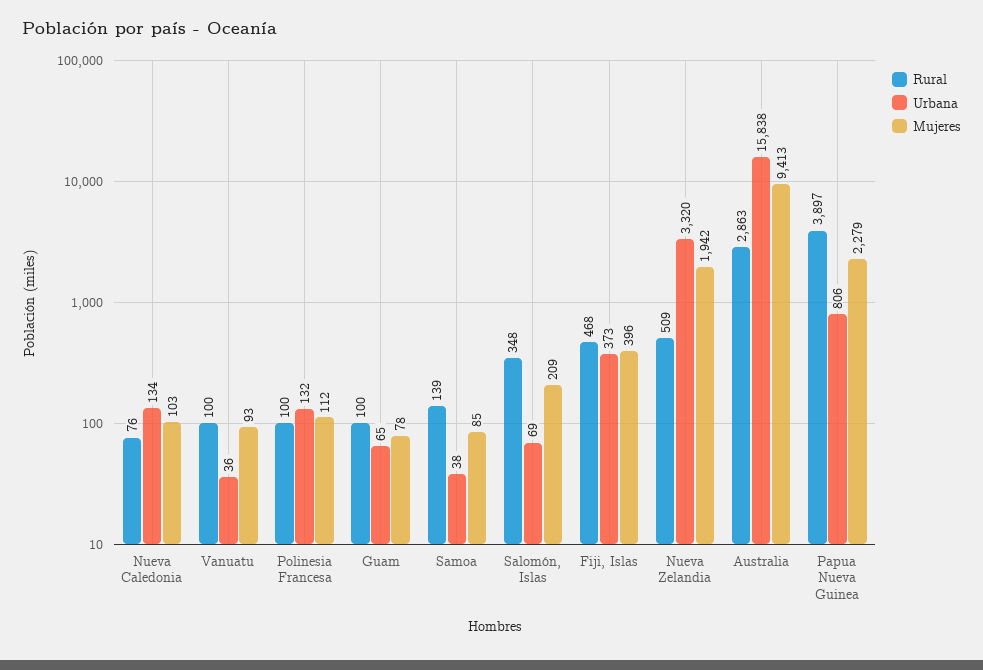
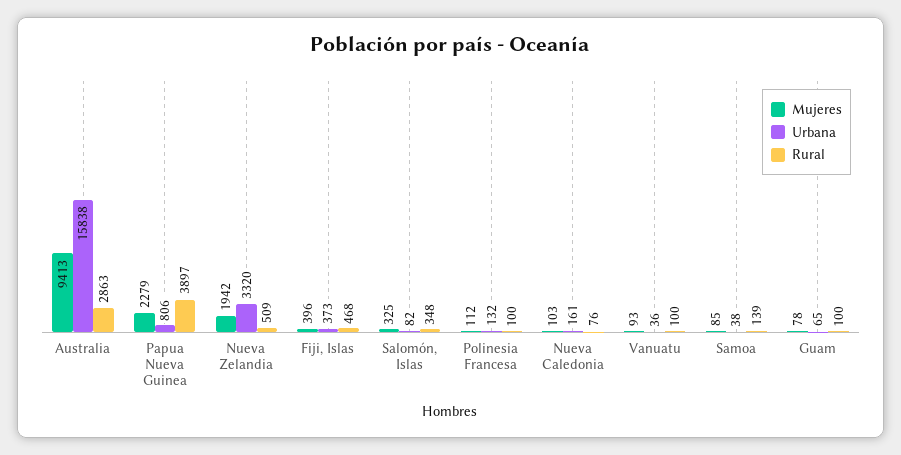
Urbana, Nueva Caledonia: 134 -> 161
Urbana, Salomón, Islas: 69 -> 82
Mujeres, Salomón, Islas: 209 -> 325

